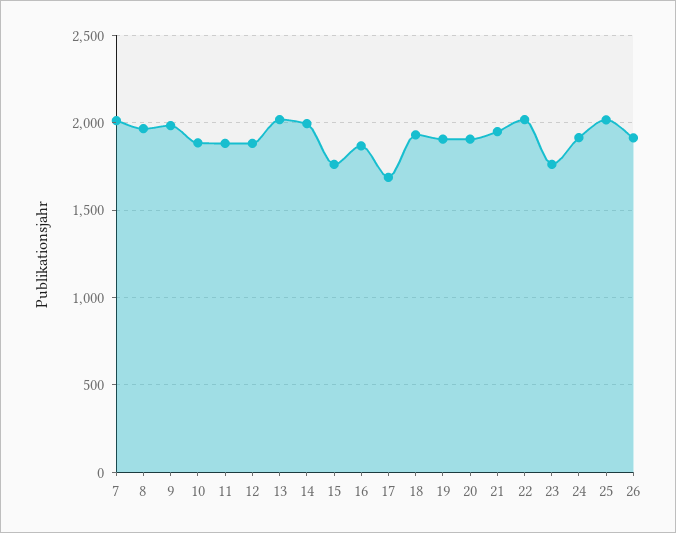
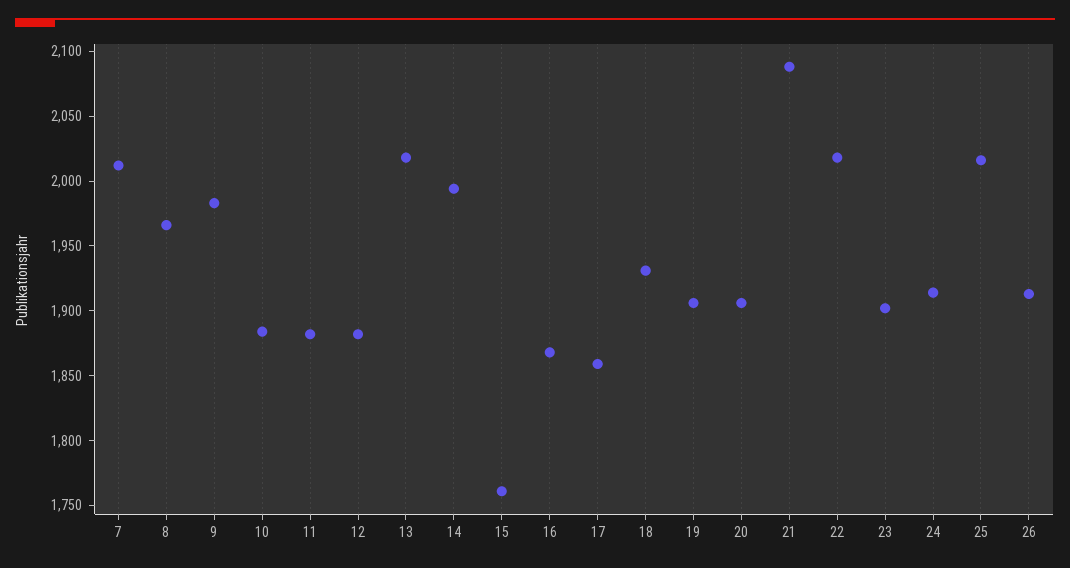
17: 1700 -> 1860
21: 1950 -> 2090
23: 1750 -> 1900

